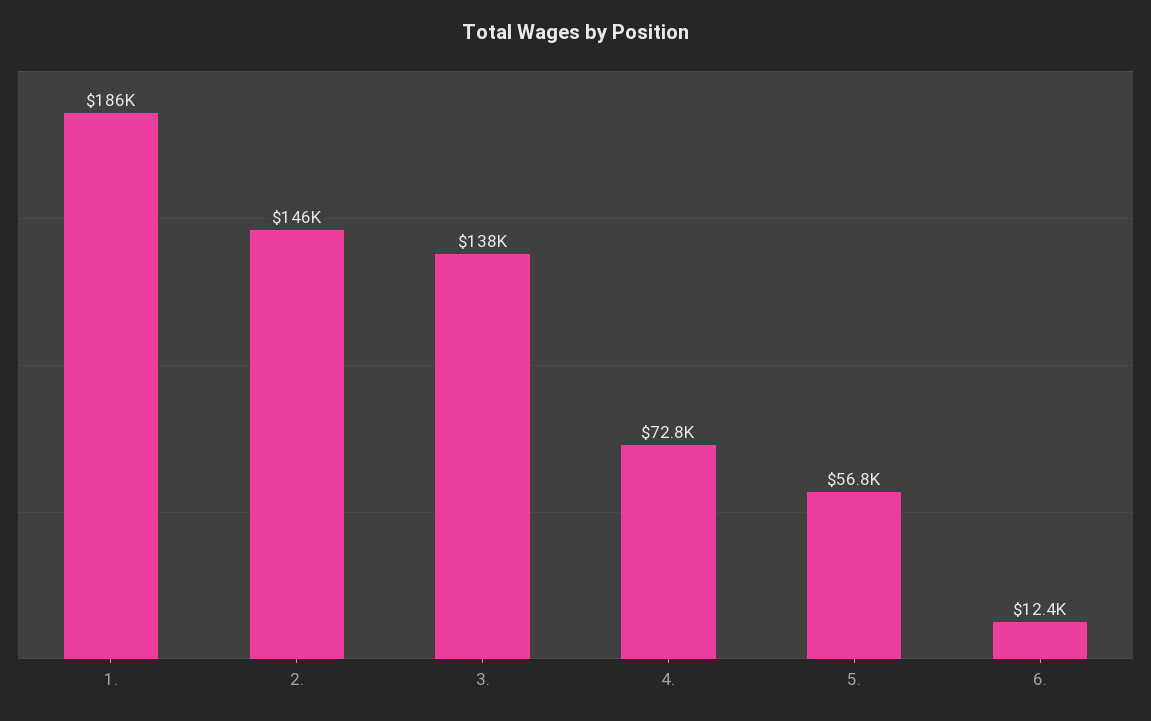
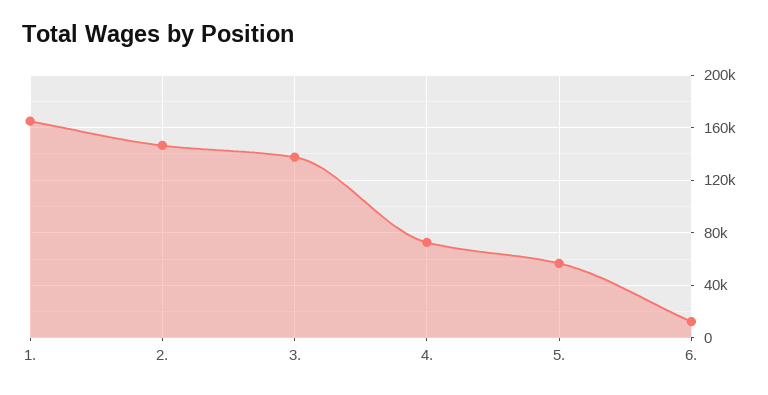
1.: 186000 -> 165000

